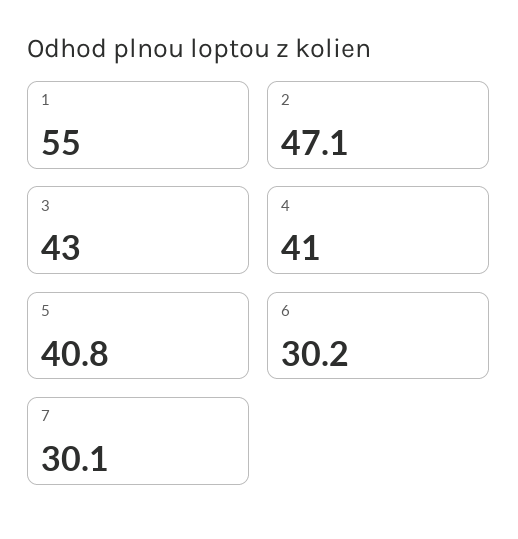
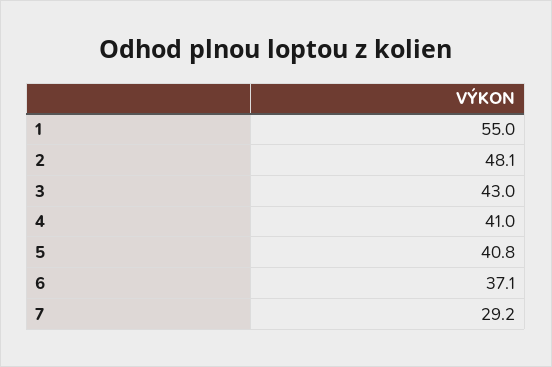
2: 47.1 -> 48.1
6: 30.2 -> 37.1
7: 30.1 -> 29.2

